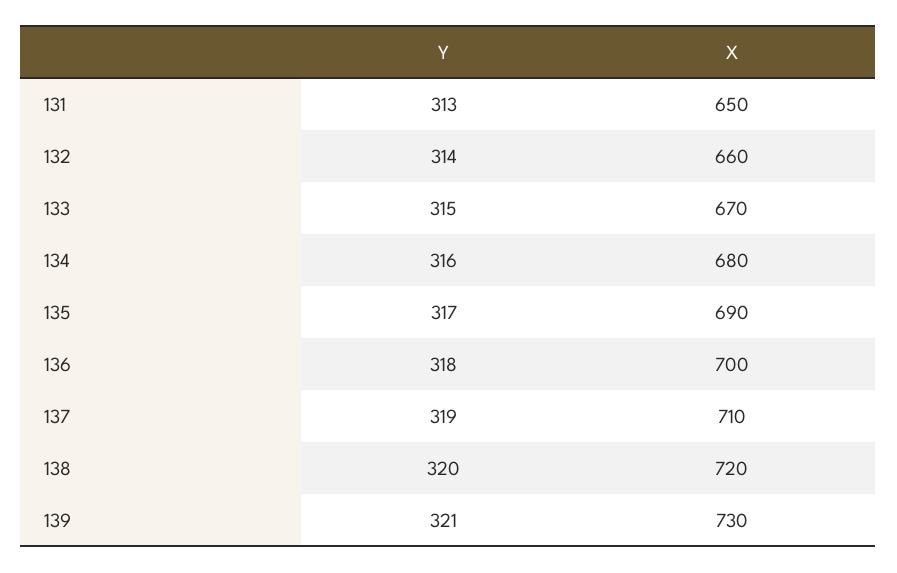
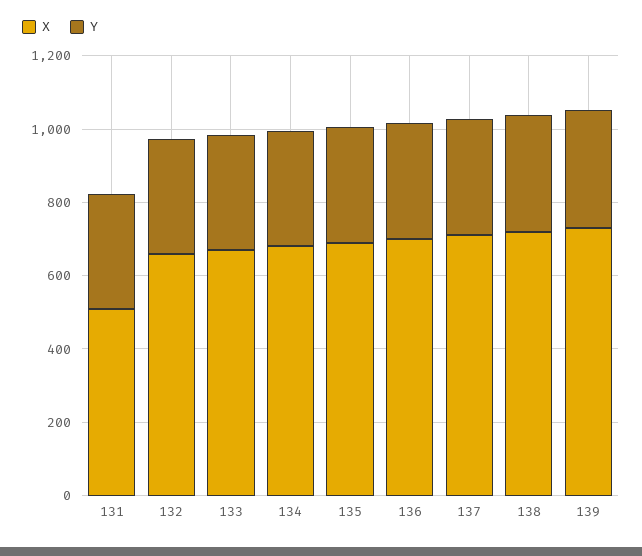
X, 131: 650 -> 500

